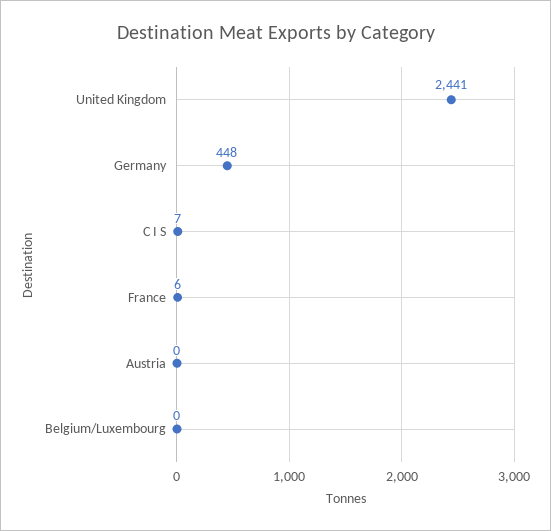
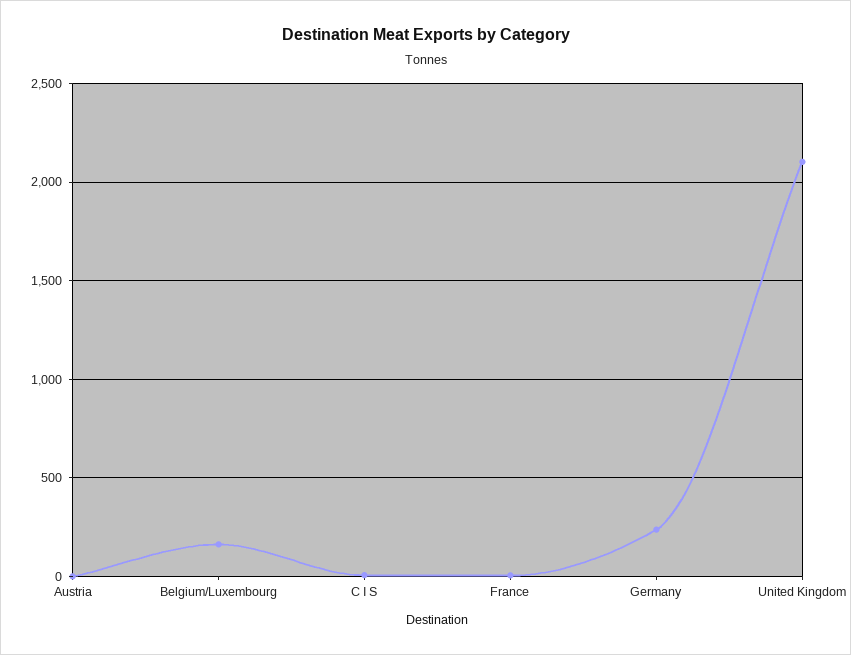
United Kingdom: 2441 -> 2100
Germany: 448 -> 250
Belgium/Luxembourg: 0 -> 150

